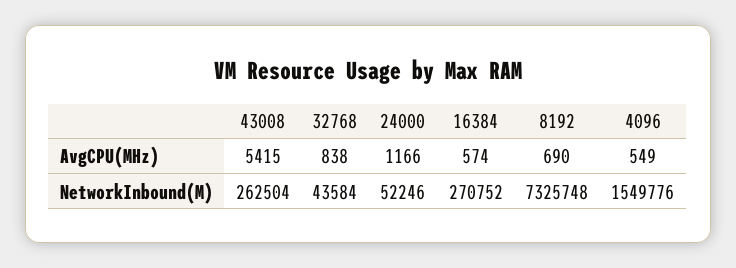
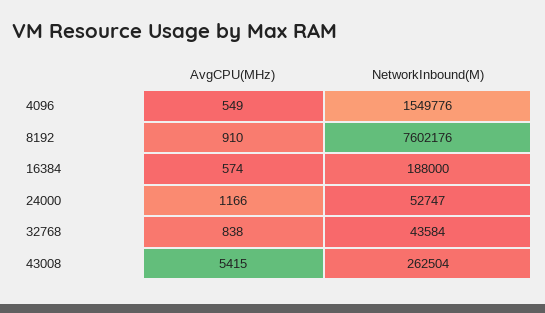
8192, AvgCPU(MHz): 690 -> 910
24000, NetworkInbound(M): 52246 -> 52747
16384, NetworkInbound(M): 270752 -> 188000
8192, NetworkInbound(M): 7325748 -> 7602176

